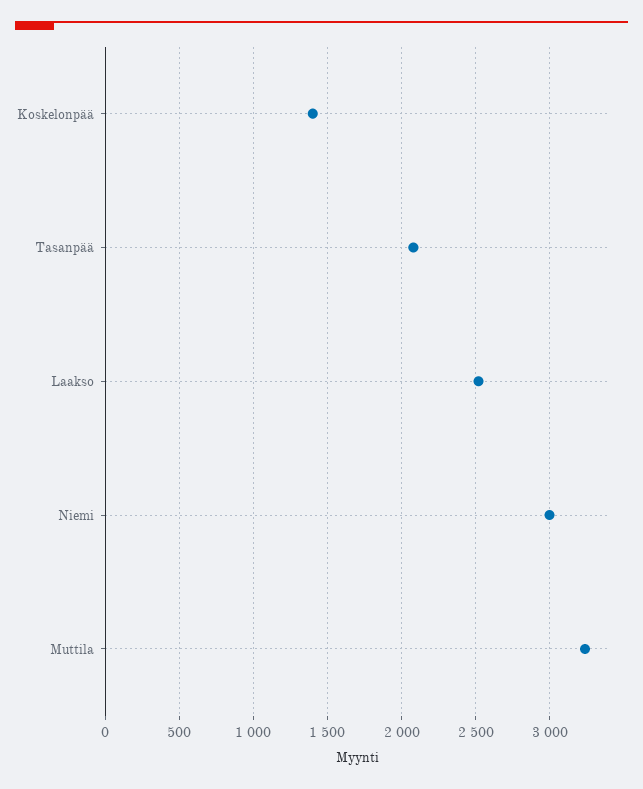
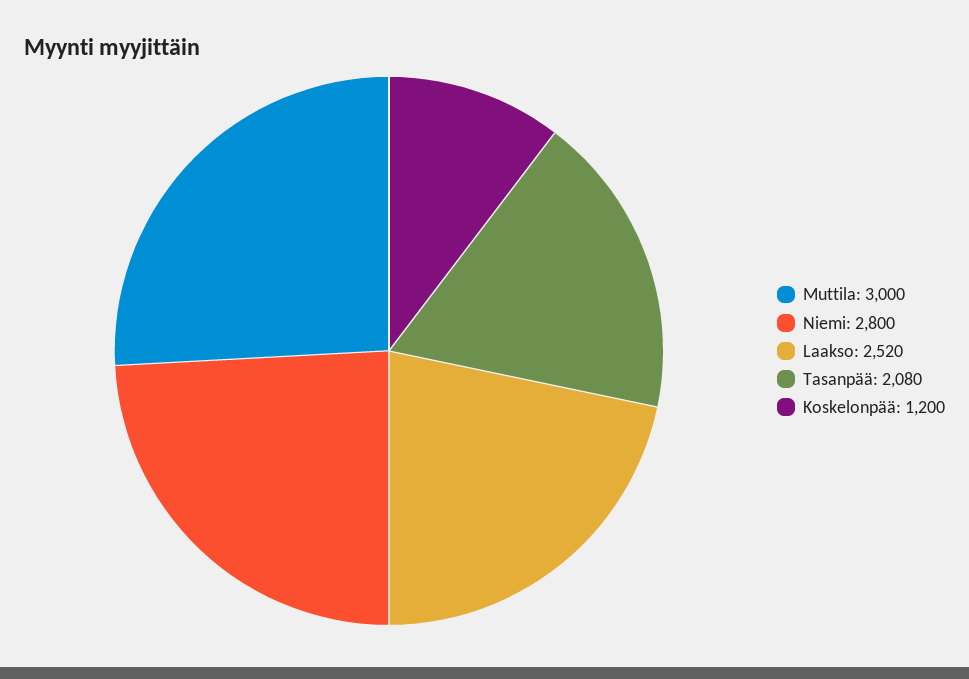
Koskelonpää: 1400 -> 1200
Niemi: 3000 -> 2800
Muttila: 3250 -> 3000

